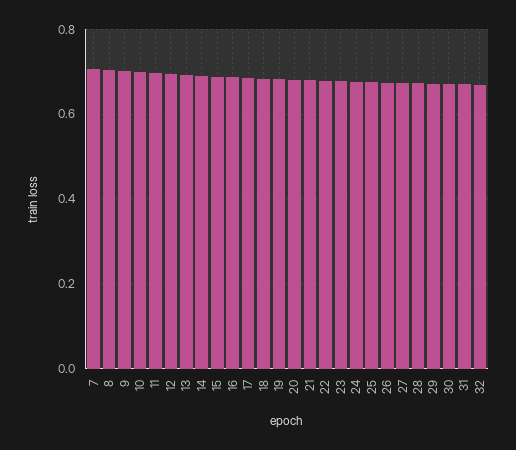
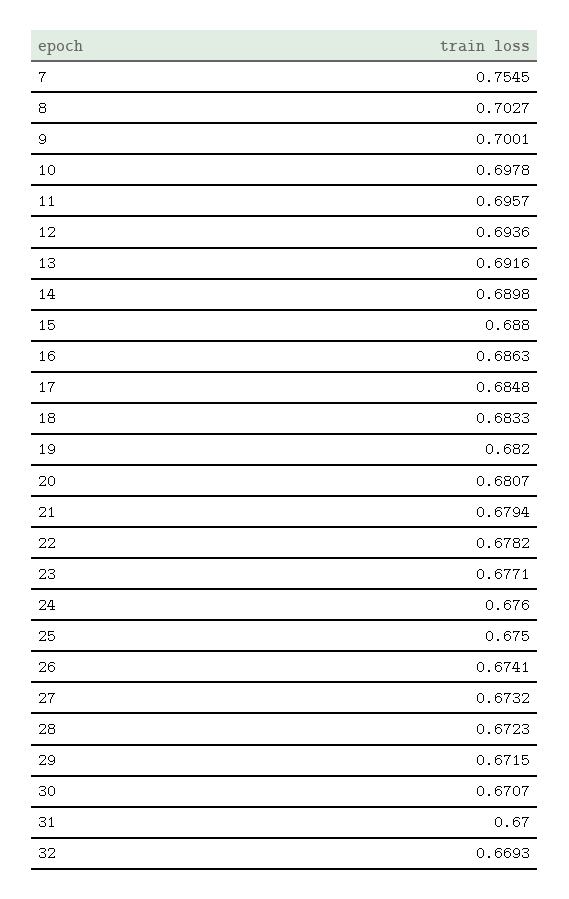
7: 0.7 -> 0.7545

